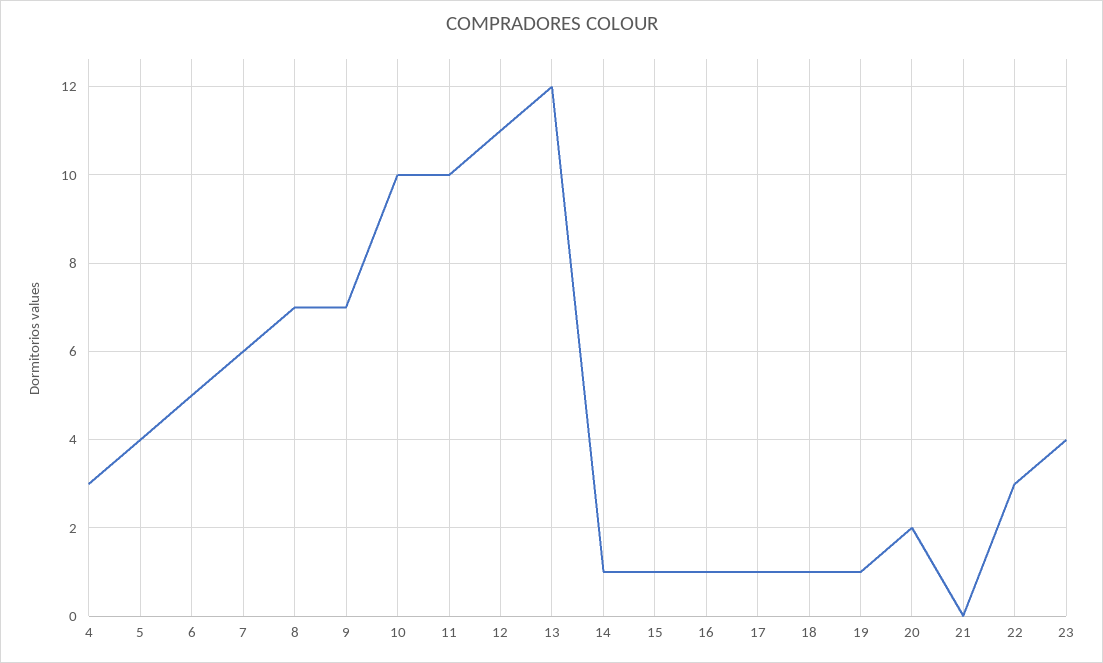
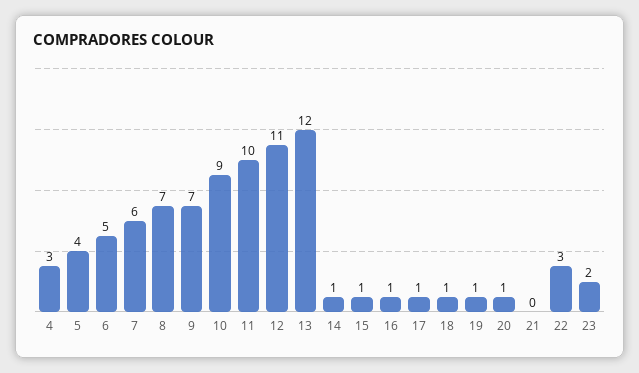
10: 10 -> 9
20: 2 -> 1
23: 4 -> 2

